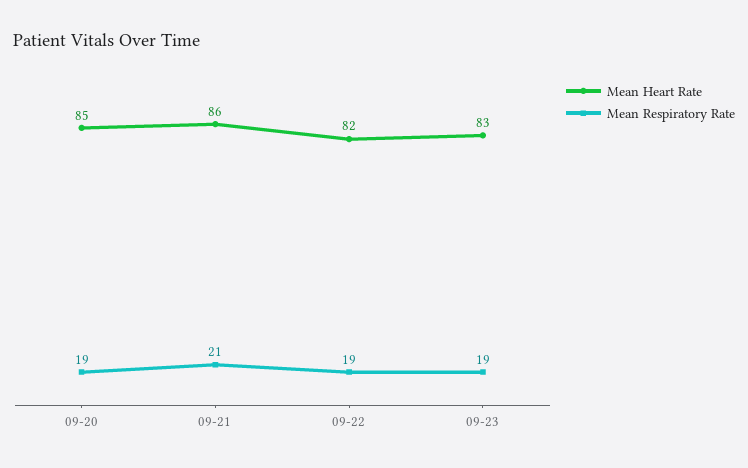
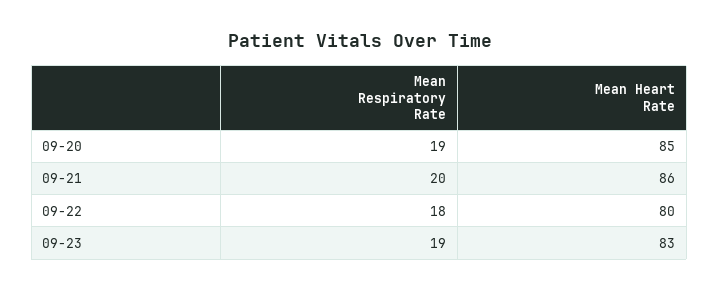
Mean Respiratory Rate, 09-21: 21 -> 20
Mean Heart Rate, 09-22: 82 -> 80
Mean Respiratory Rate, 09-22: 19 -> 18

